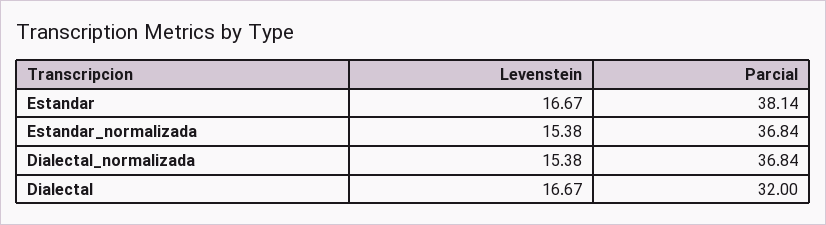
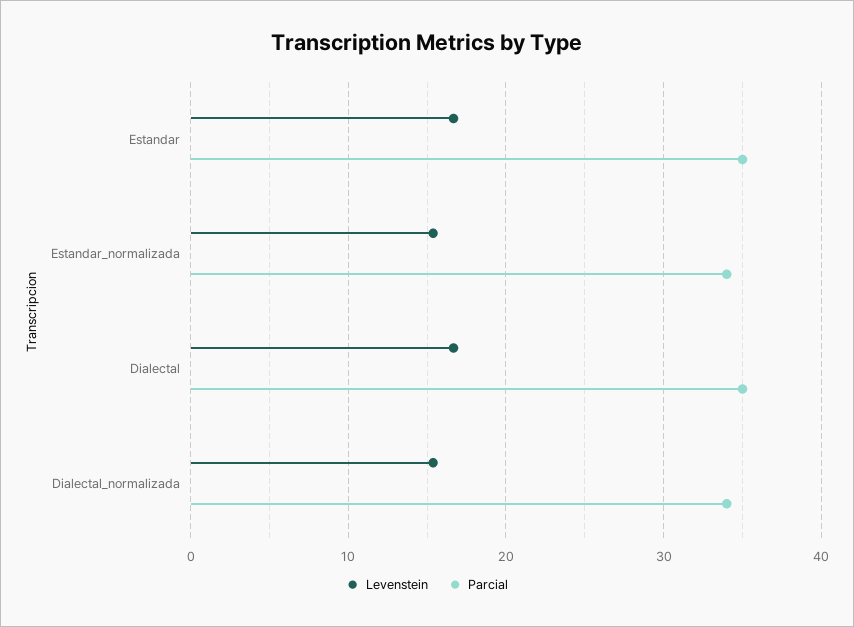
Parcial, Estandar: 38.14 -> 35
Parcial, Estandar_normalizada: 36.84 -> 34
Parcial, Dialectal_normalizada: 36.84 -> 34
Parcial, Dialectal: 32 -> 35

